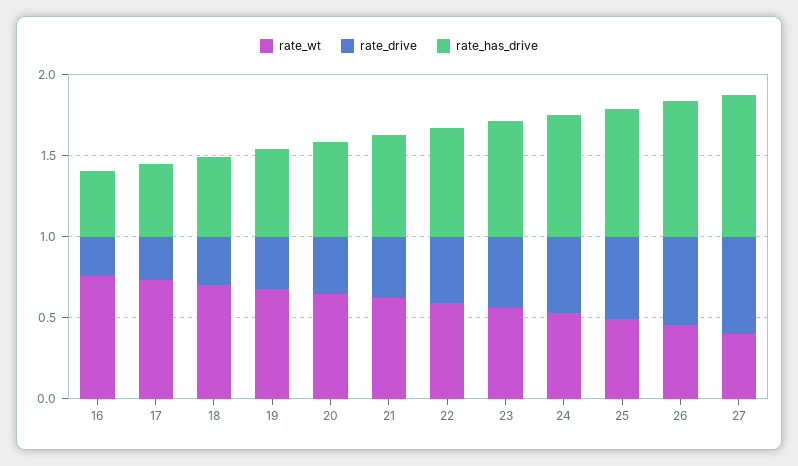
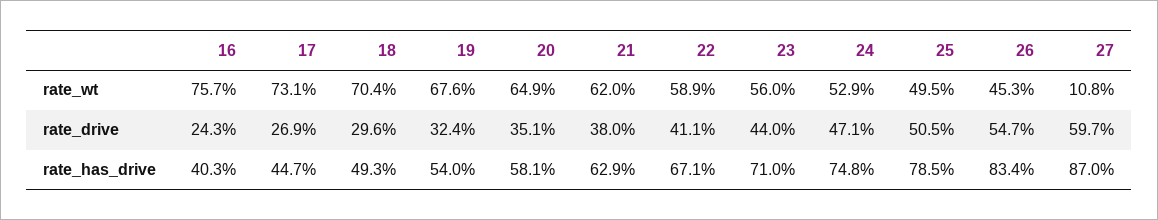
rate_wt, 27: 0.4 -> 0.108

